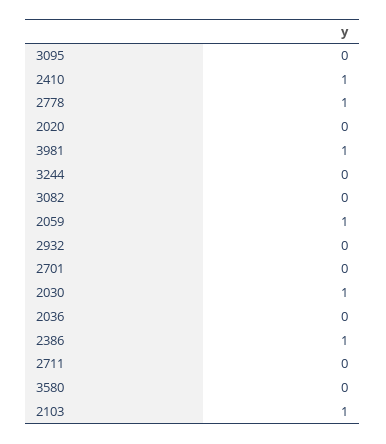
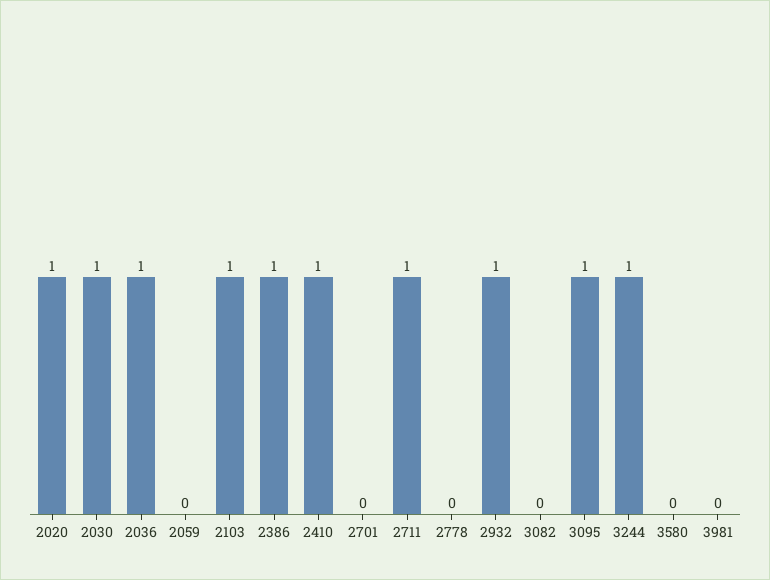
3095: 0 -> 1
2778: 1 -> 0
2020: 0 -> 1
3981: 1 -> 0
3244: 0 -> 1
2059: 1 -> 0
2932: 0 -> 1
2036: 0 -> 1
2711: 0 -> 1

